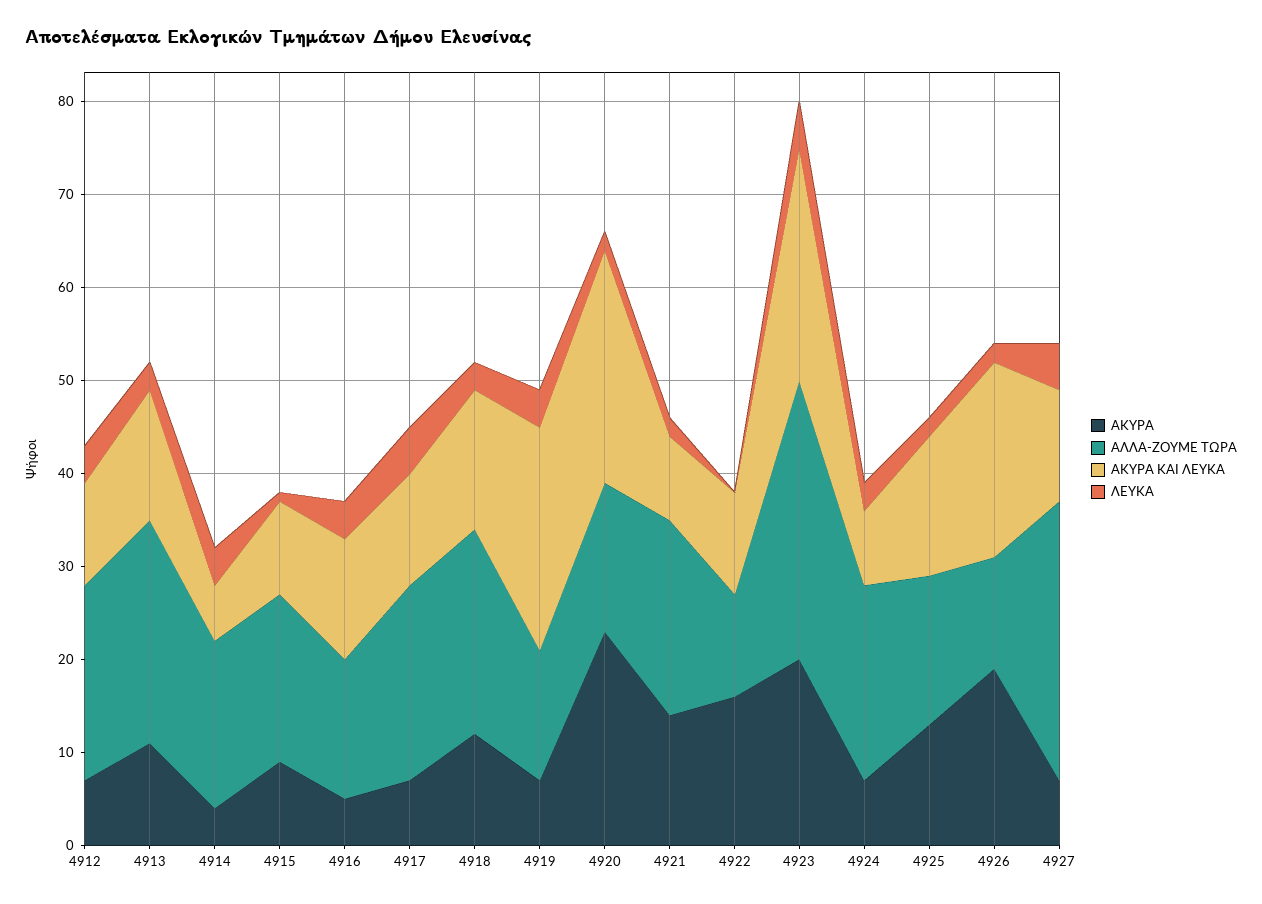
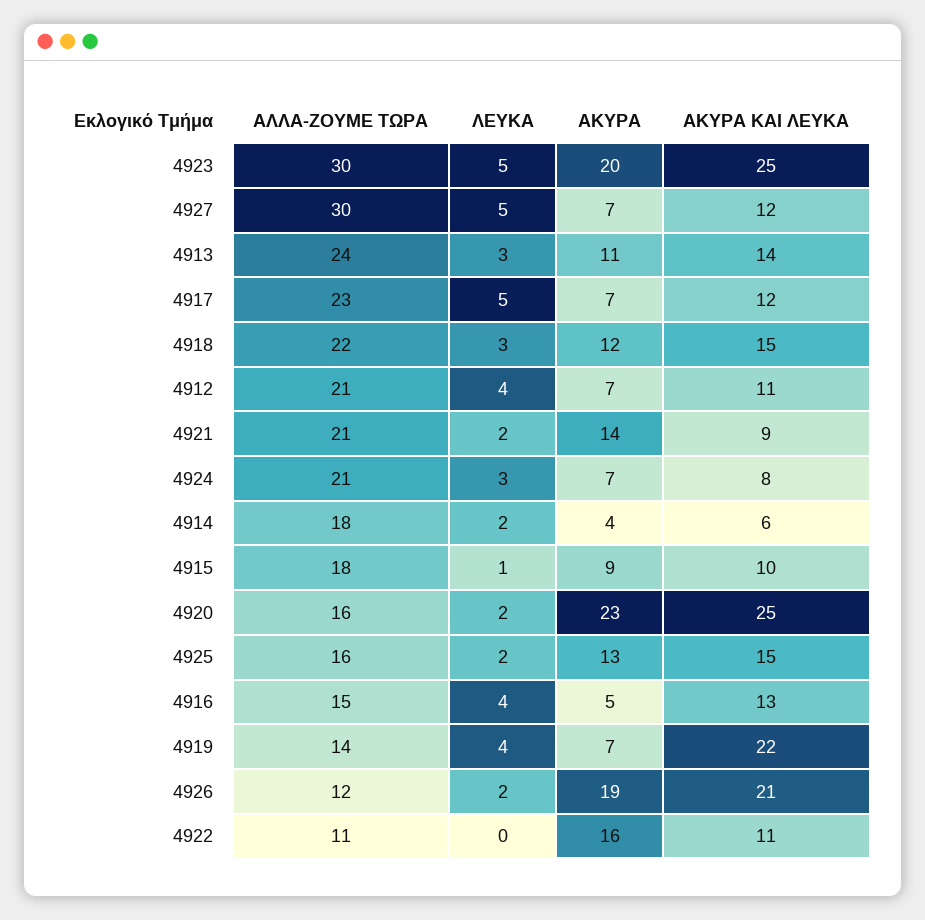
ΛΕΥΚΑ, 4914: 4 -> 2
ΑΛΛΑ-ΖΟΥΜΕ ΤΩΡΑ, 4917: 21 -> 23
ΑΚΥΡΑ ΚΑΙ ΛΕΥΚΑ, 4919: 24 -> 22

